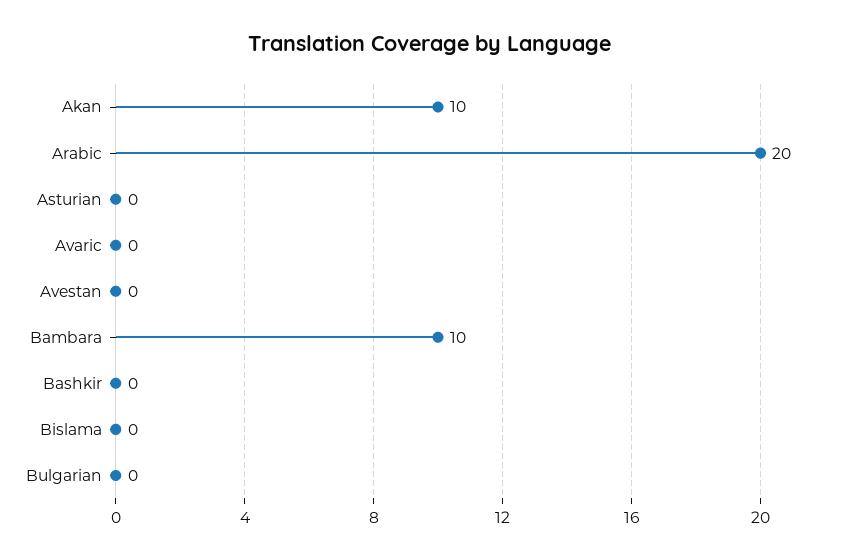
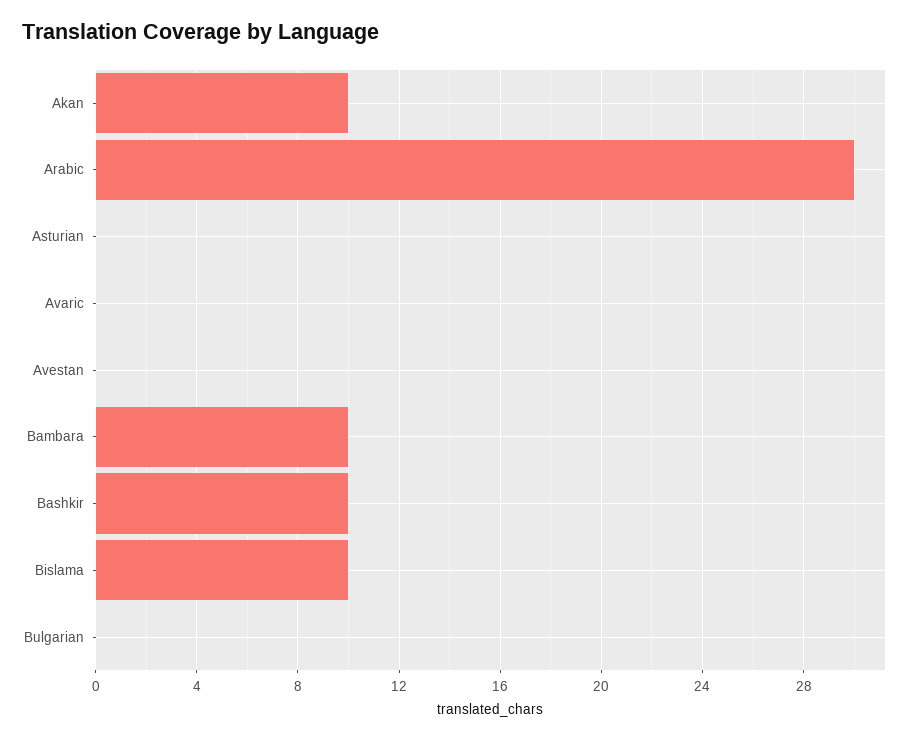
Arabic: 20 -> 30
Bashkir: 0 -> 10
Bislama: 0 -> 10

